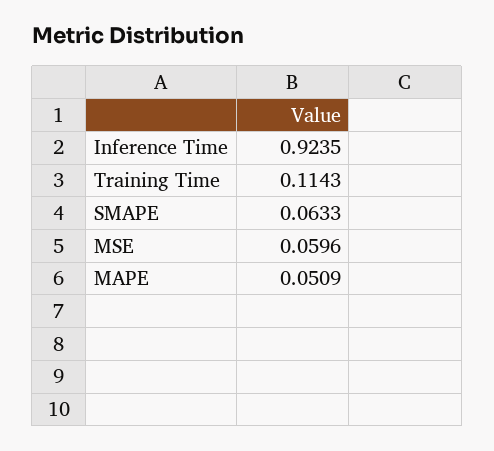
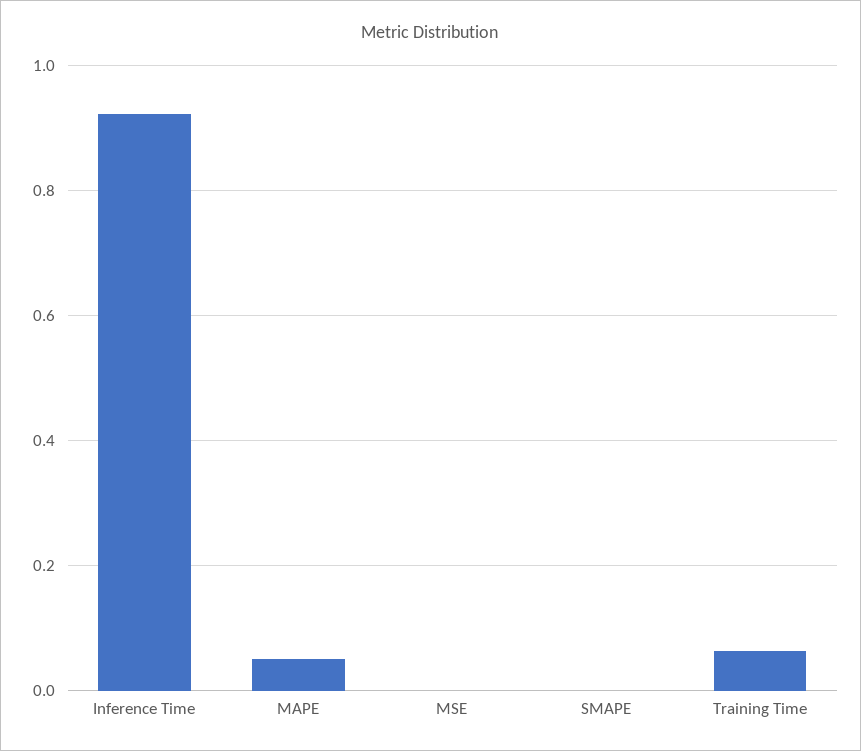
Training Time: 0.1143 -> 0.06
SMAPE: 0.0633 -> 0
MSE: 0.0596 -> 0

